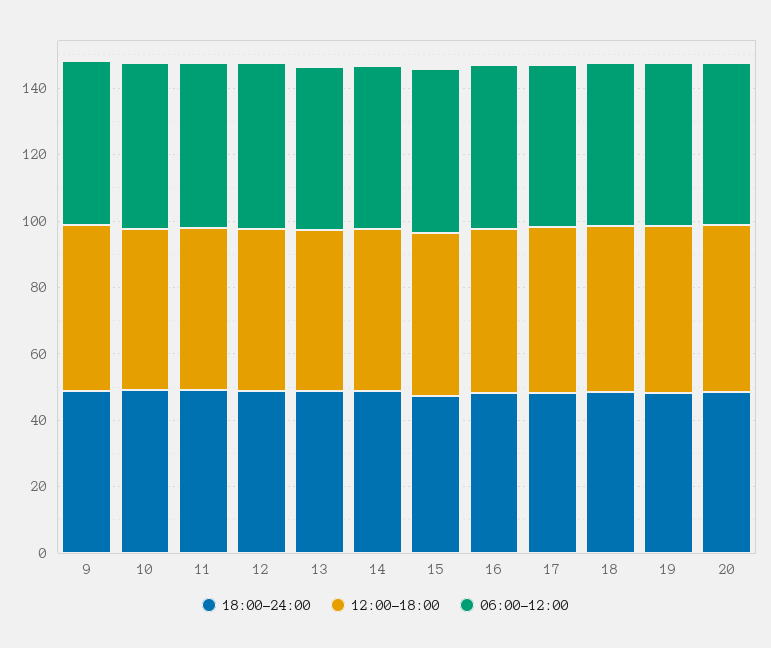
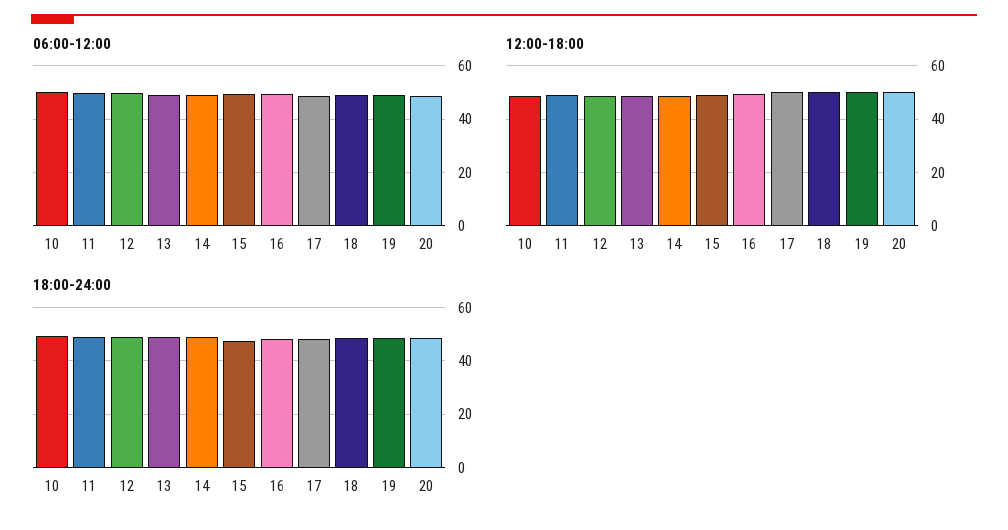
18:00-24:00, 9: 50 -> none
12:00-18:00, 9: 50 -> none
06:00-12:00, 9: 50 -> none

